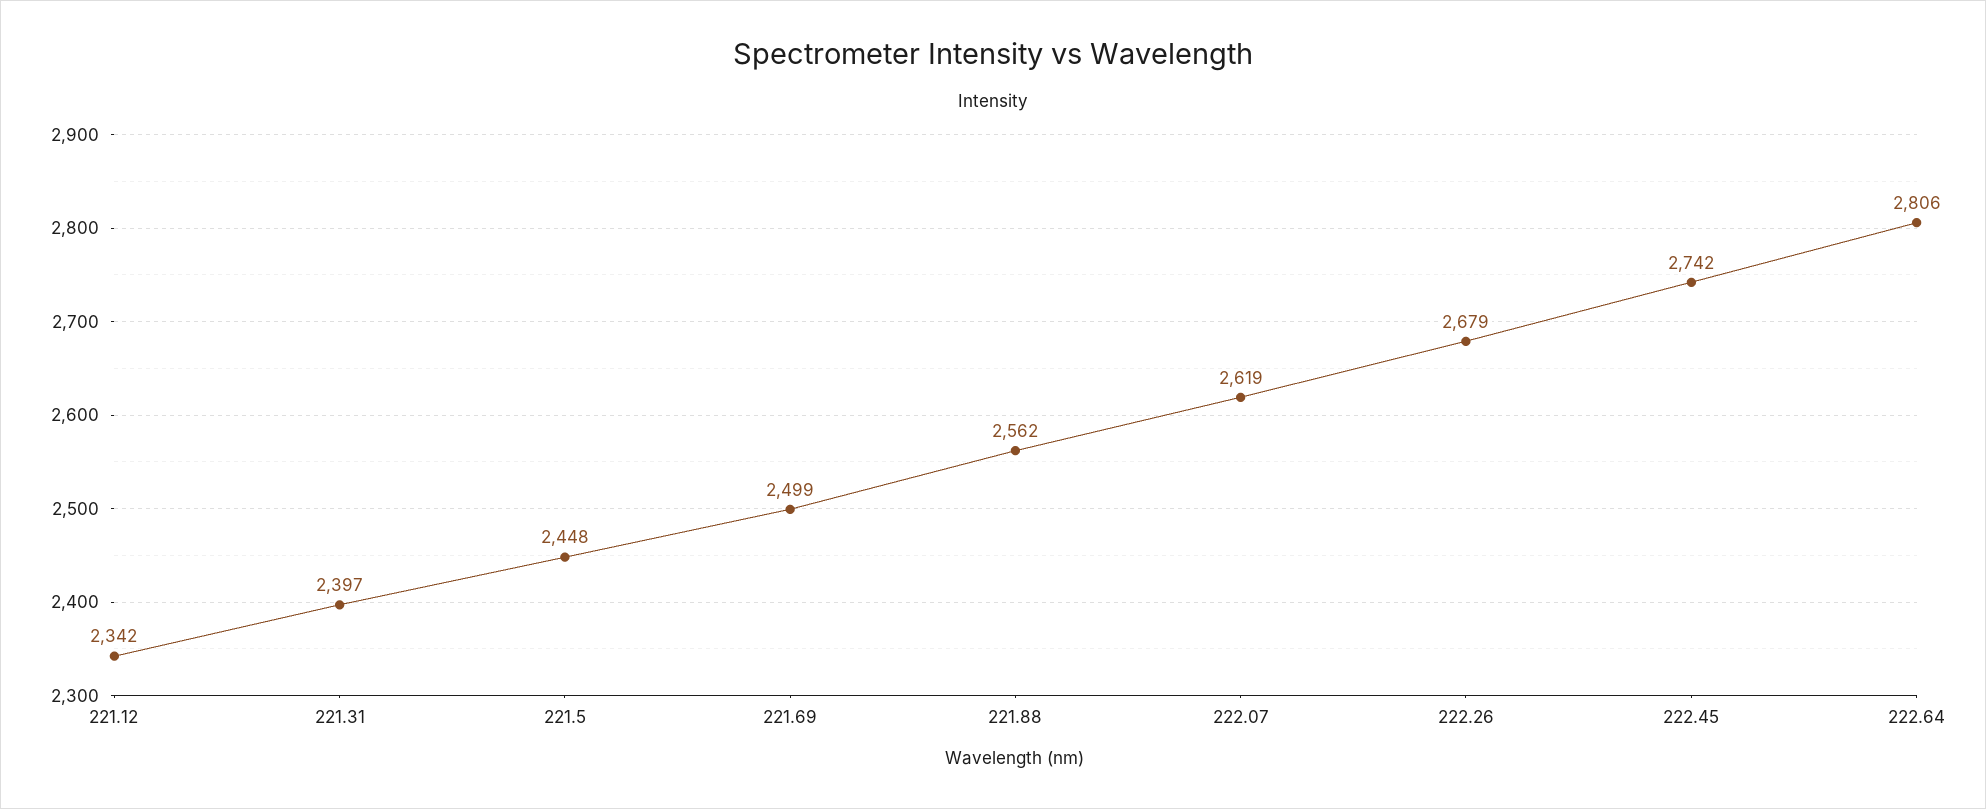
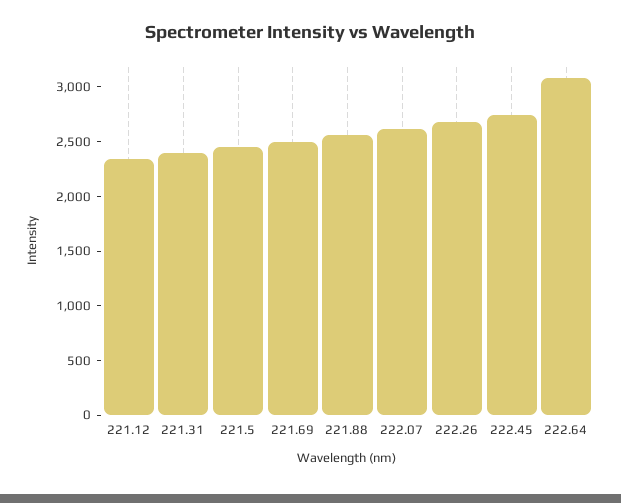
222.64: 2806 -> 3100

